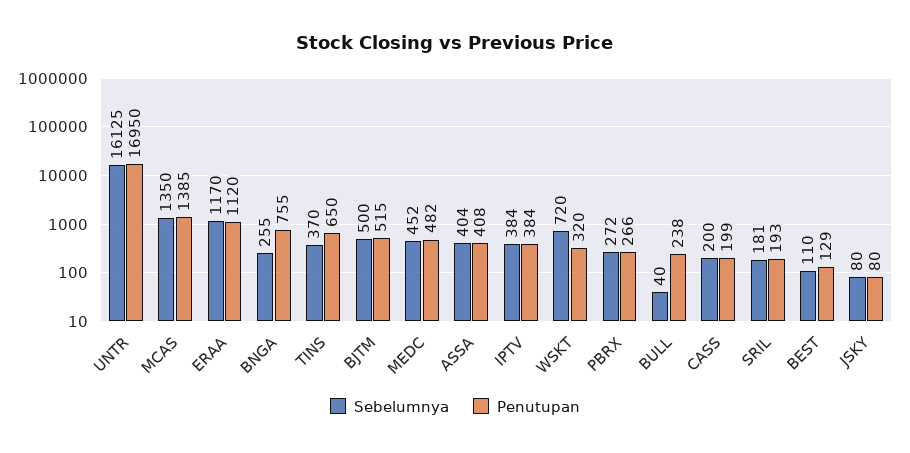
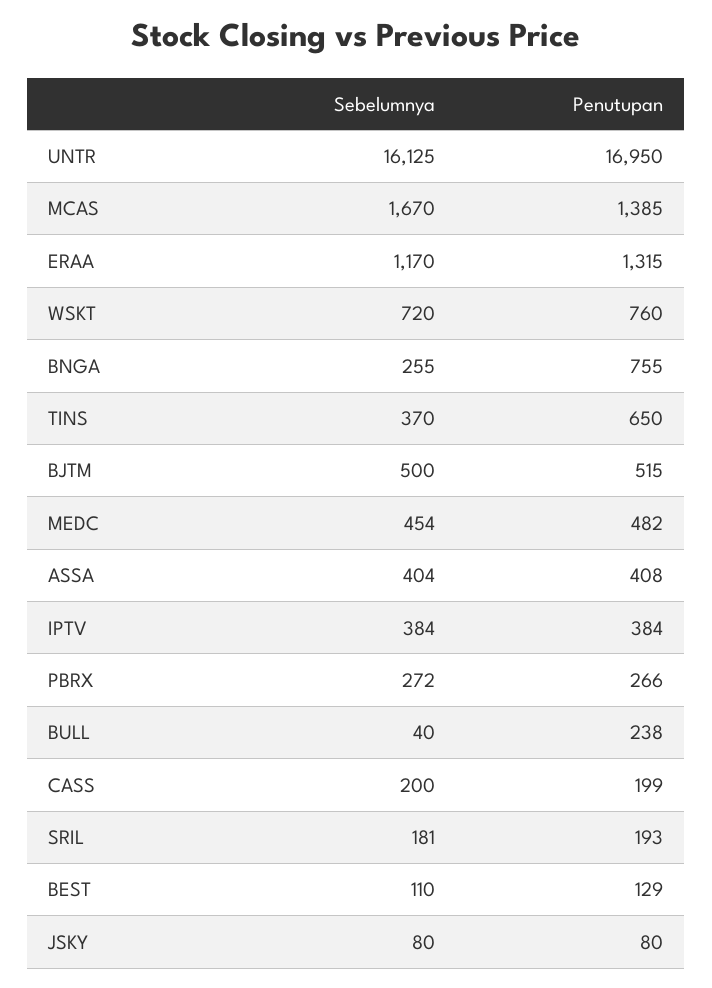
Sebelumnya, MCAS: 1350 -> 1670
Penutupan, ERAA: 1120 -> 1315
Sebelumnya, MEDC: 452 -> 454
Penutupan, WSKT: 320 -> 760

